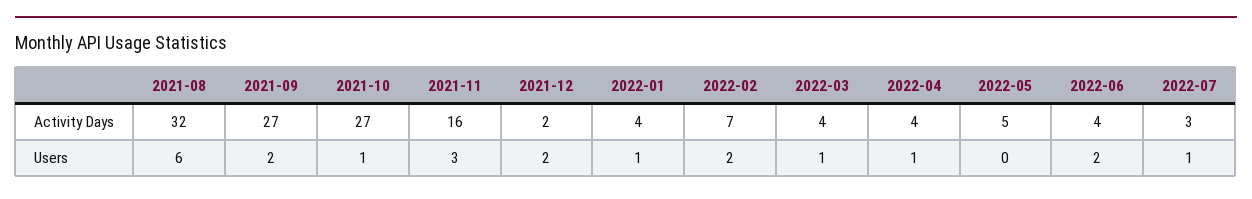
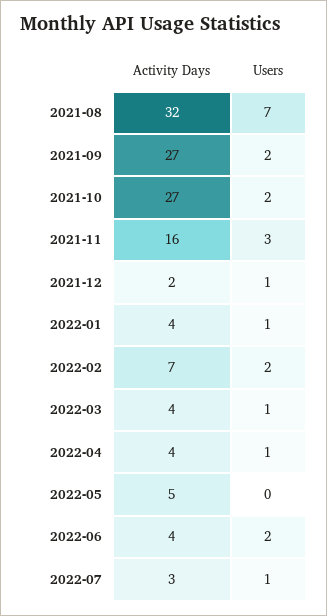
2021-08, Users: 6 -> 7
2021-10, Users: 1 -> 2
2021-12, Users: 2 -> 1

